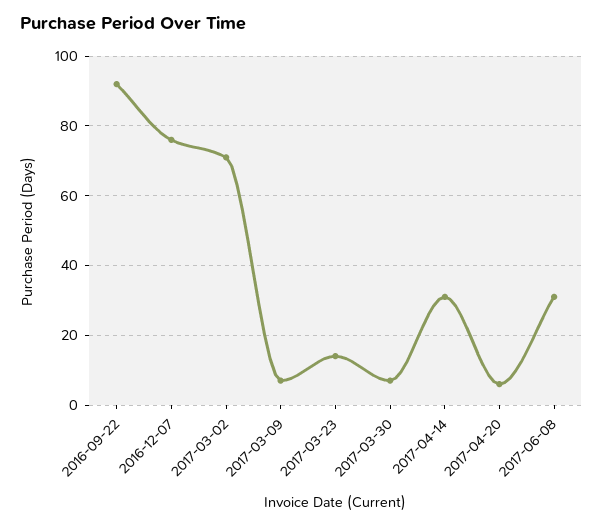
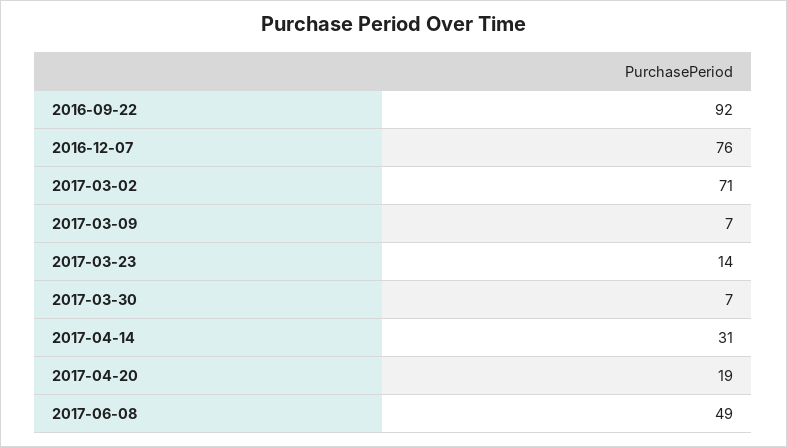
2017-04-20: 5 -> 19
2017-06-08: 30 -> 49

